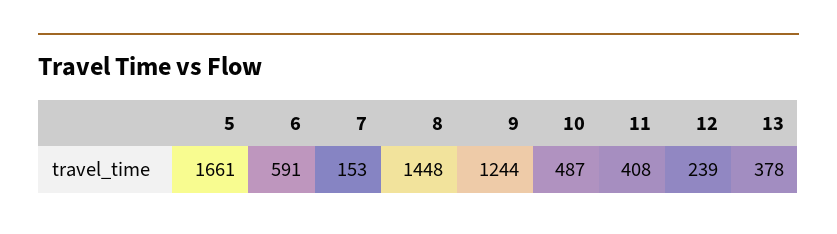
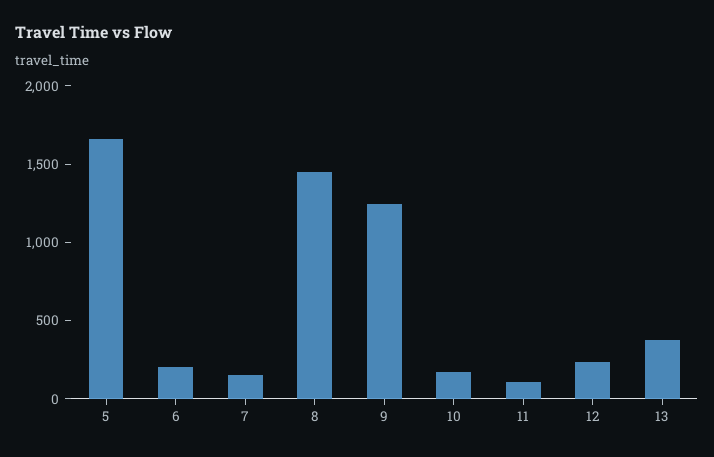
6: 591 -> 200
10: 487 -> 200
11: 408 -> 100

